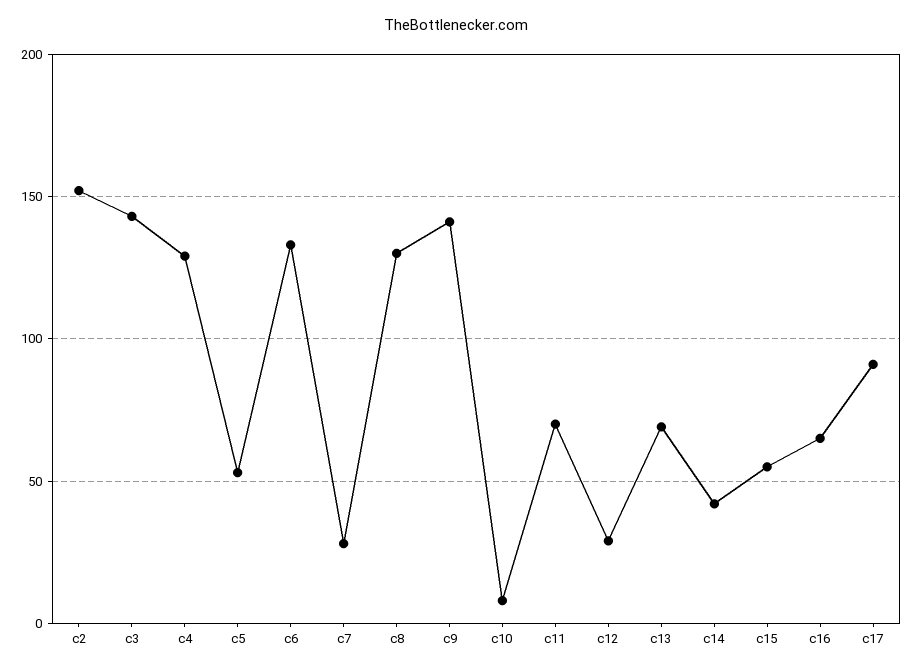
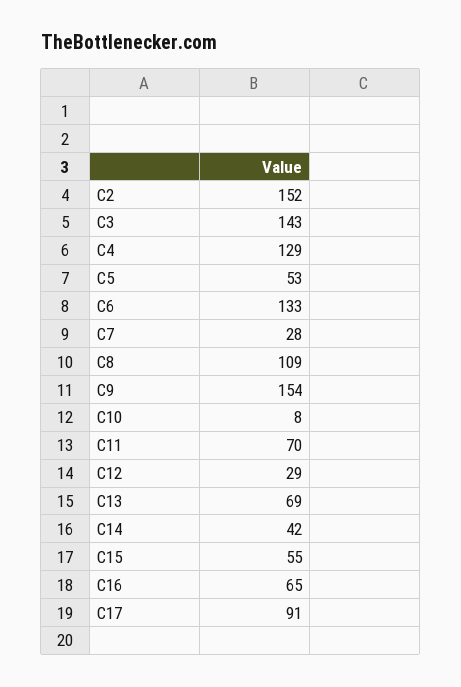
c8: 130 -> 109
c9: 140 -> 154

